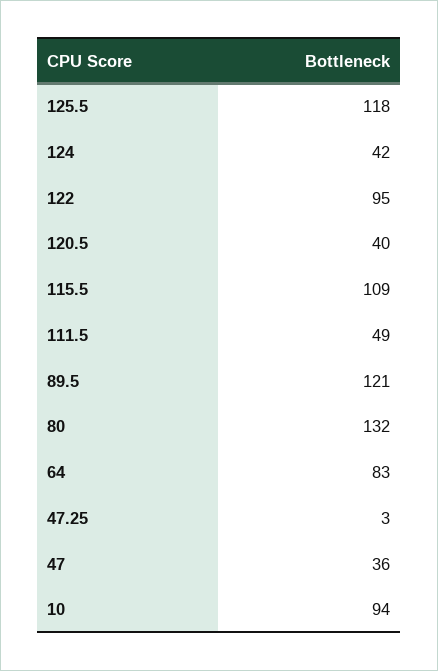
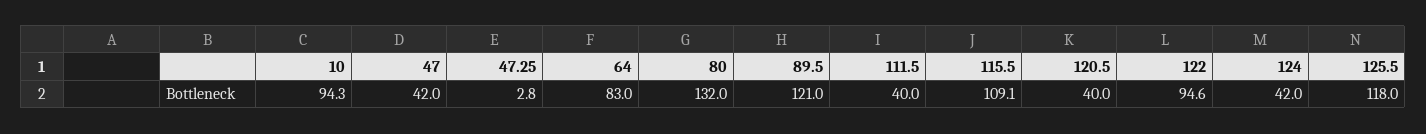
111.5: 49 -> 40
47: 36 -> 42

